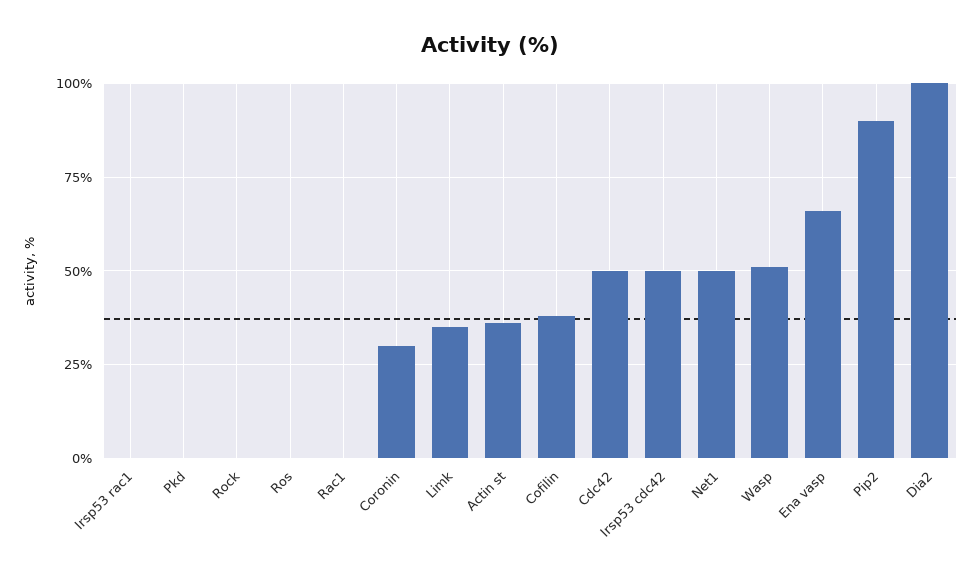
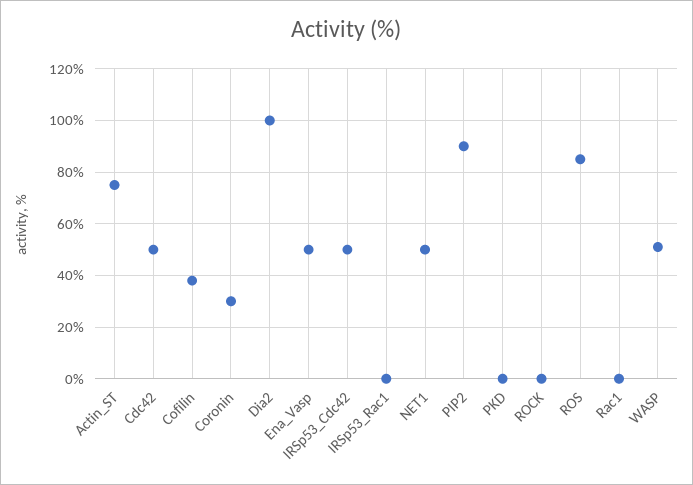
Ros: 0 -> 85
Limk: 35 -> none
Actin st: 35 -> 75
Ena vasp: 65 -> 50

